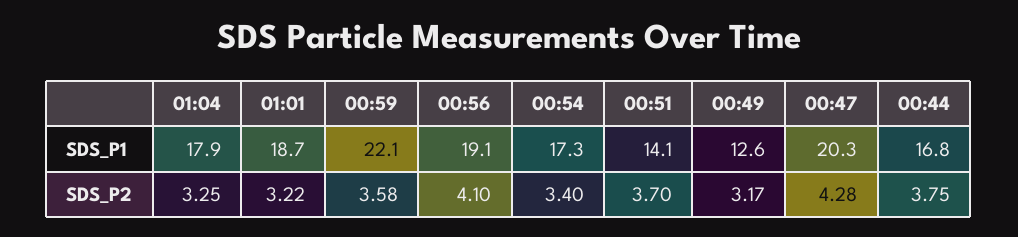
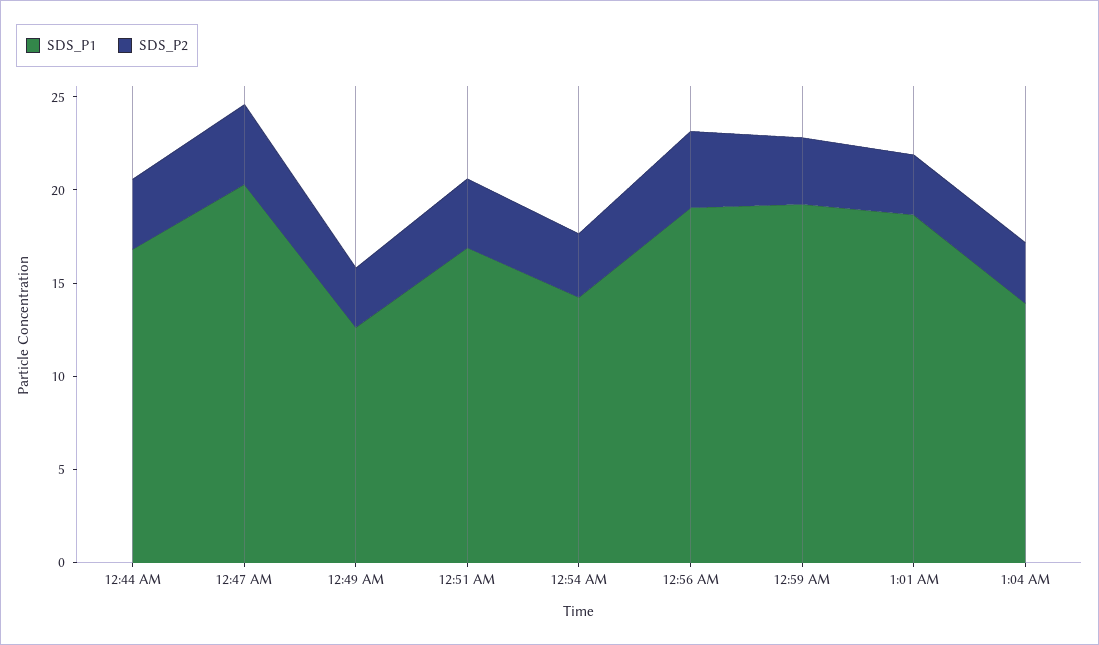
SDS_P1, 01:04: 17.9 -> 14
SDS_P1, 00:59: 22.1 -> 19
SDS_P1, 00:54: 17.3 -> 14
SDS_P1, 00:51: 14.1 -> 17

